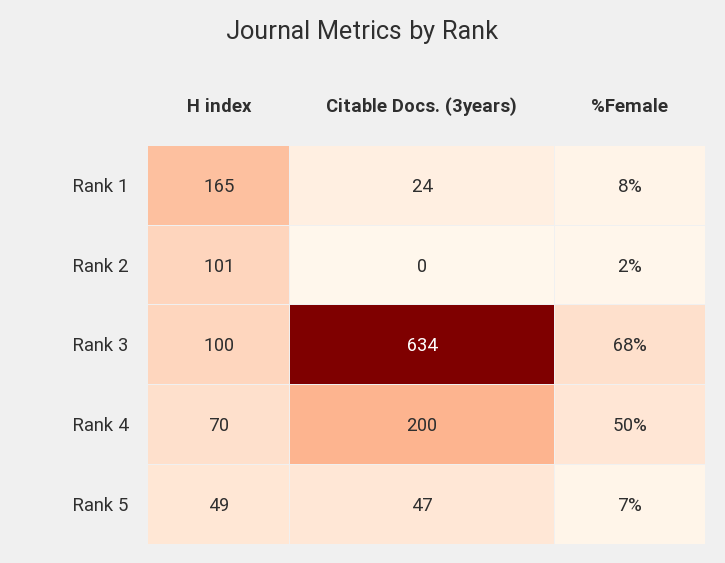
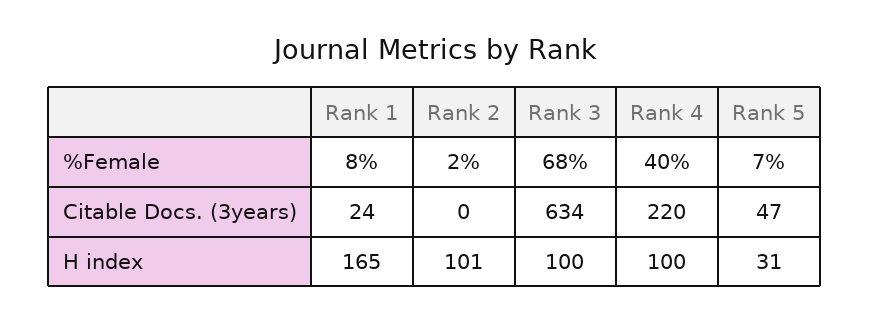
H index, Rank 4: 70 -> 100
Citable Docs. (3years), Rank 4: 200 -> 220
%Female, Rank 4: 50 -> 40
H index, Rank 5: 49 -> 31

